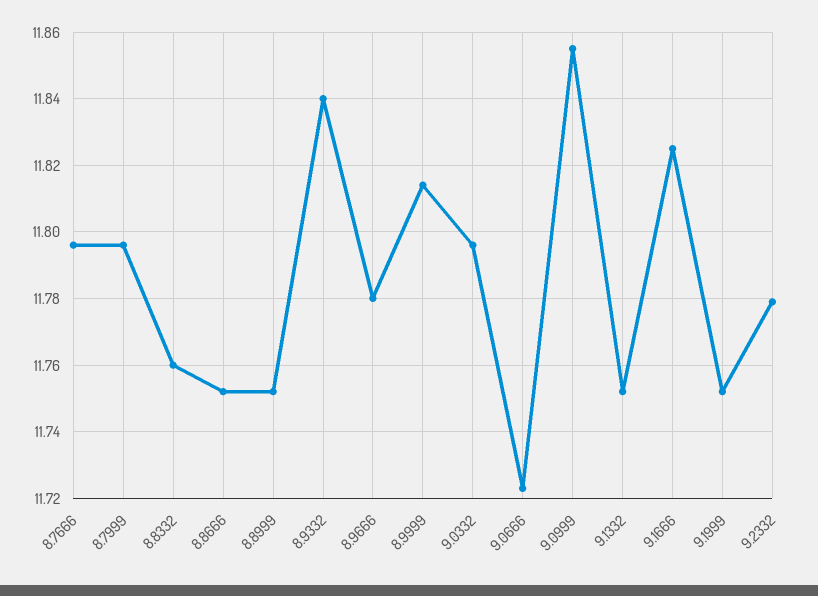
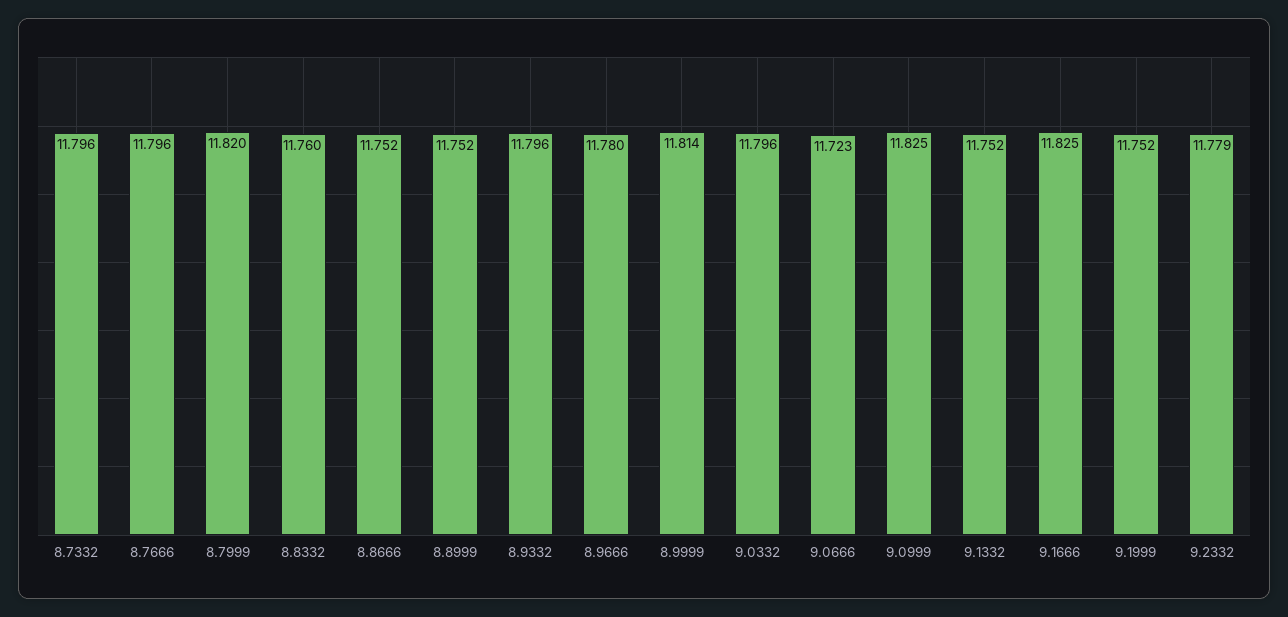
8.7999: 11.795 -> 11.82
8.9332: 11.84 -> 11.796
9.0999: 11.855 -> 11.825
8.7332: none -> 11.796

